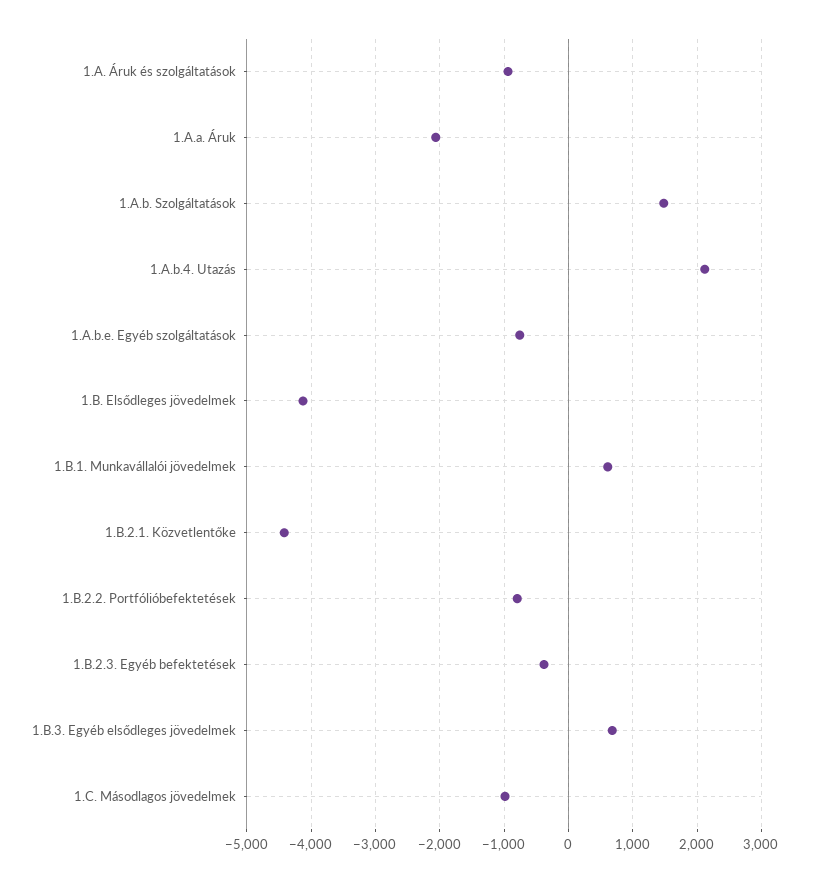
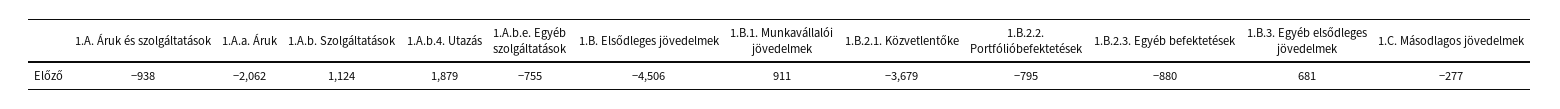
1.A.b. Szolgáltatások: 1500 -> 1124
1.A.b.4. Utazás: 2100 -> 1879
1.B. Elsődleges jövedelmek: -4100 -> -4506
1.B.1. Munkavállalói jövedelmek: 600 -> 911
1.B.2.1. Közvetlentőke: -4400 -> -3679
1.B.2.3. Egyéb befektetések: -400 -> -880
1.C. Másodlagos jövedelmek: -1000 -> -277

